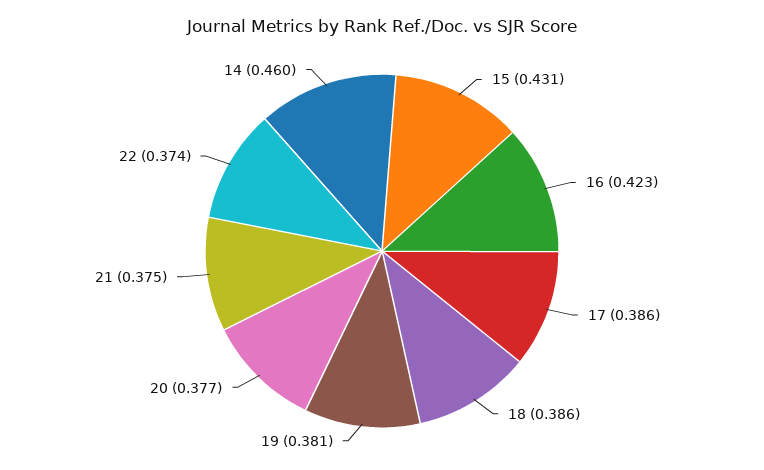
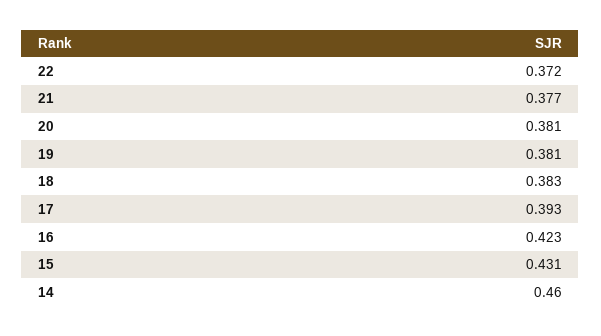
17: 0.386 -> 0.393
18: 0.386 -> 0.383
20: 0.377 -> 0.381
21: 0.375 -> 0.377
22: 0.374 -> 0.372

